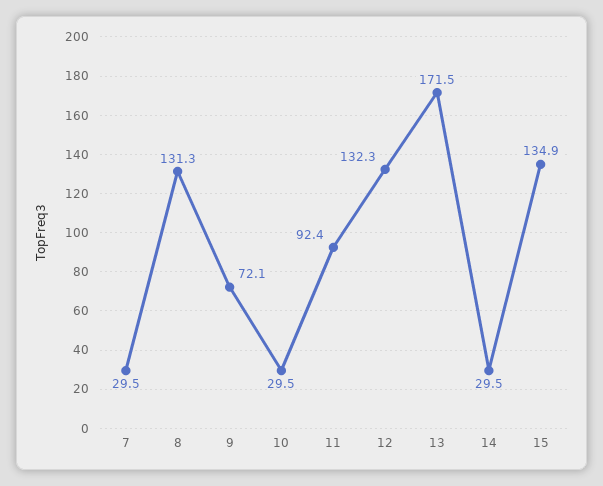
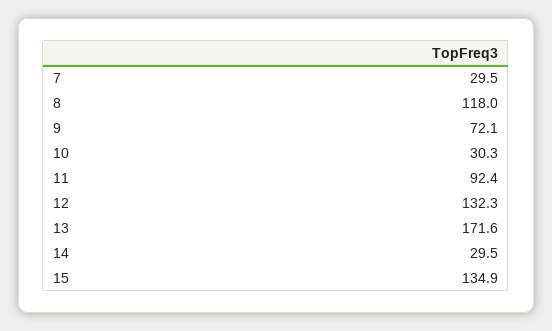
8: 131.3 -> 118
10: 29.5 -> 30.3
13: 171.5 -> 171.6

